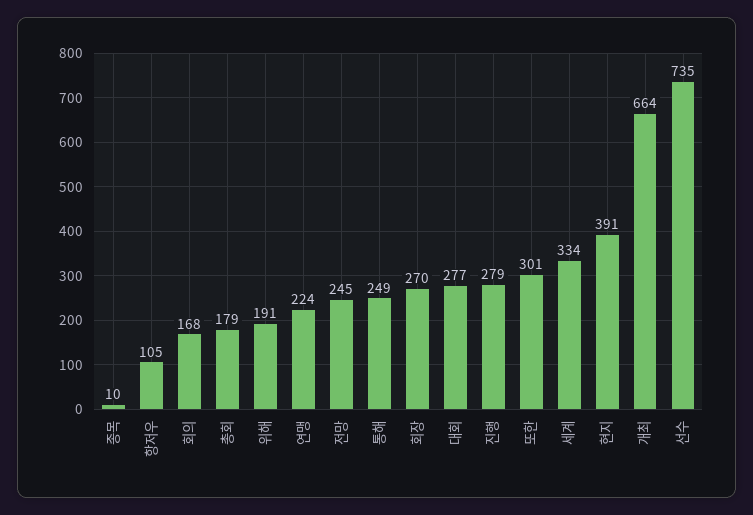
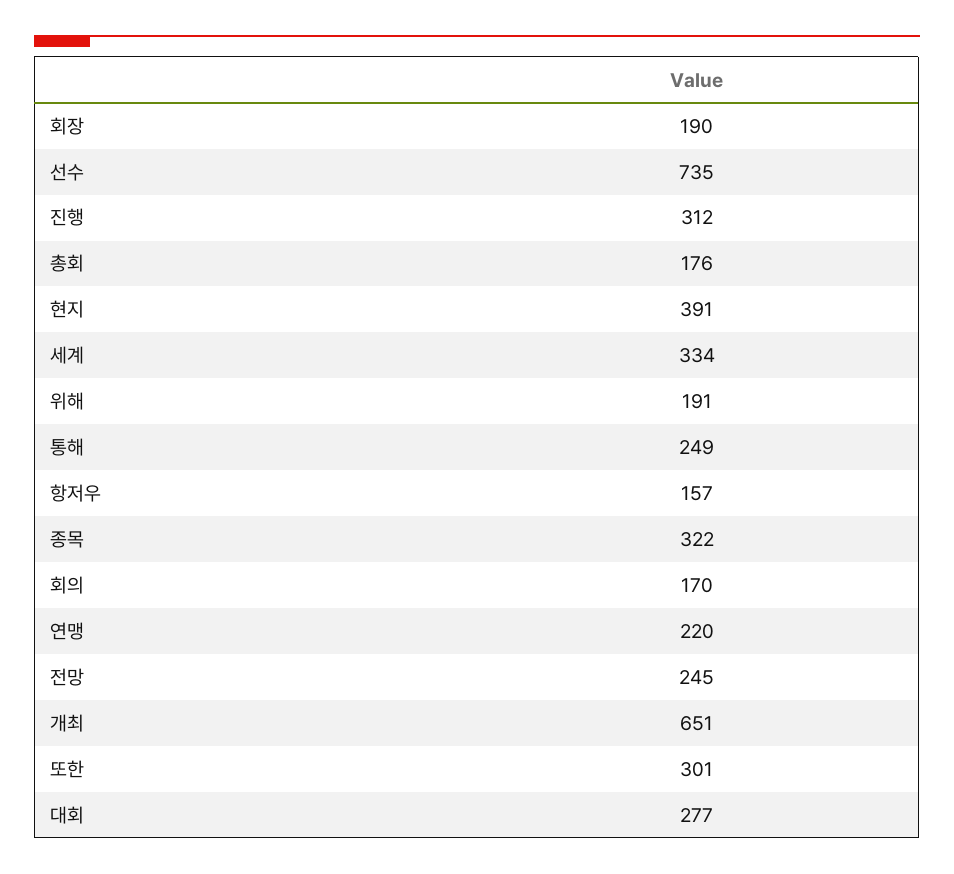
종목: 10 -> 322
항저우: 105 -> 157
회의: 168 -> 170
총회: 179 -> 176
연맹: 224 -> 220
회장: 270 -> 190
진행: 279 -> 312
개최: 664 -> 651

